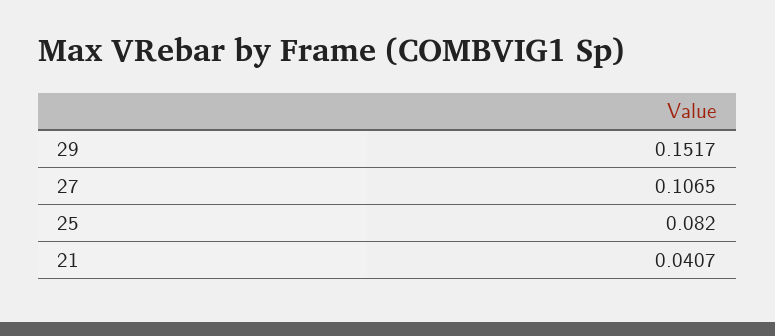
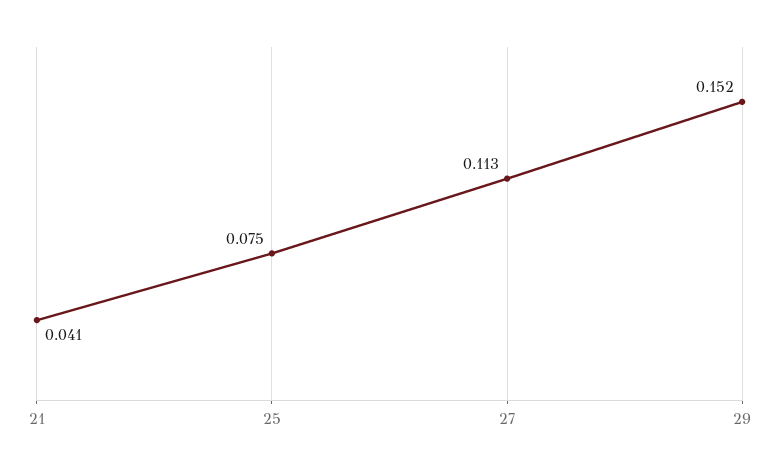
27: 0.1065 -> 0.113
25: 0.082 -> 0.075

